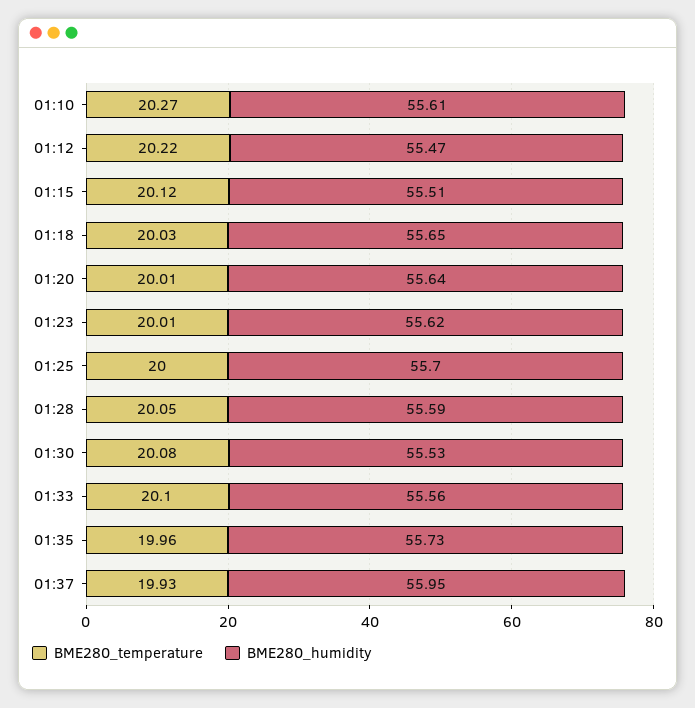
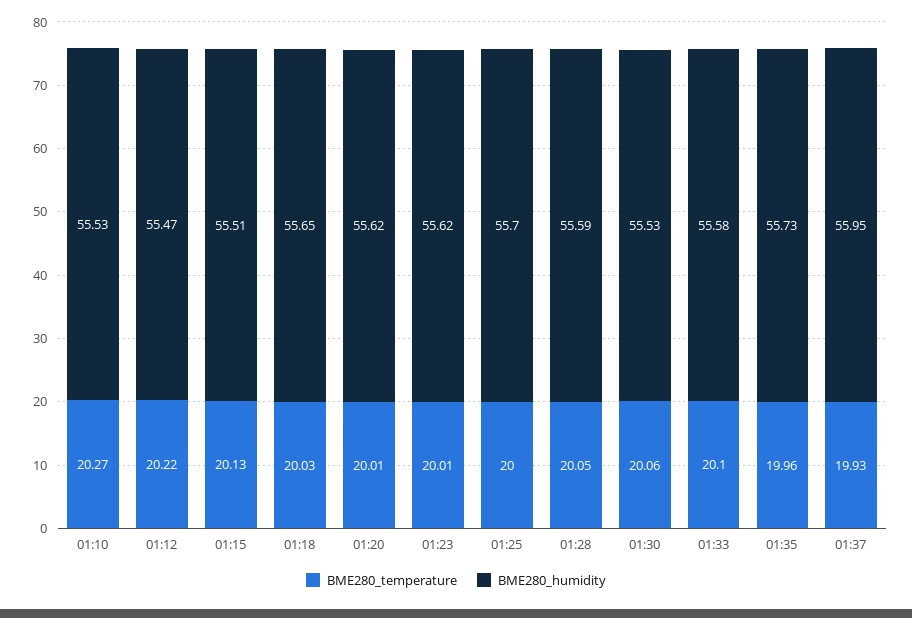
BME280_humidity, 01:10: 55.61 -> 55.53
BME280_temperature, 01:15: 20.12 -> 20.13
BME280_humidity, 01:20: 55.64 -> 55.62
BME280_temperature, 01:30: 20.08 -> 20.06
BME280_humidity, 01:33: 55.56 -> 55.58

